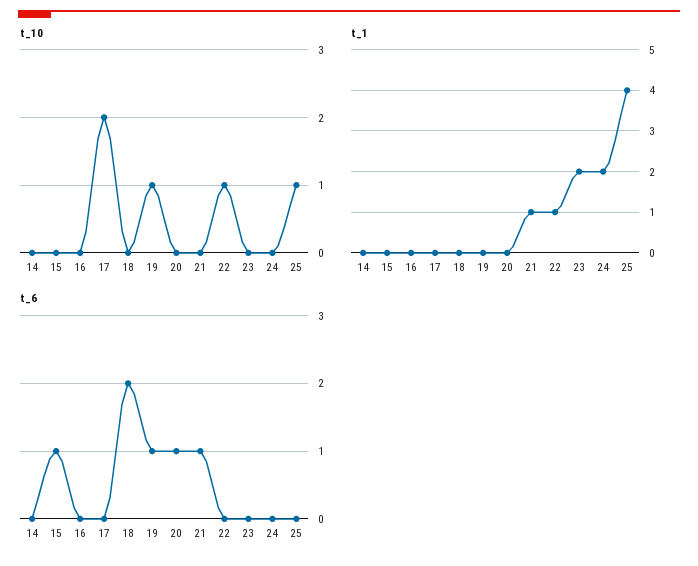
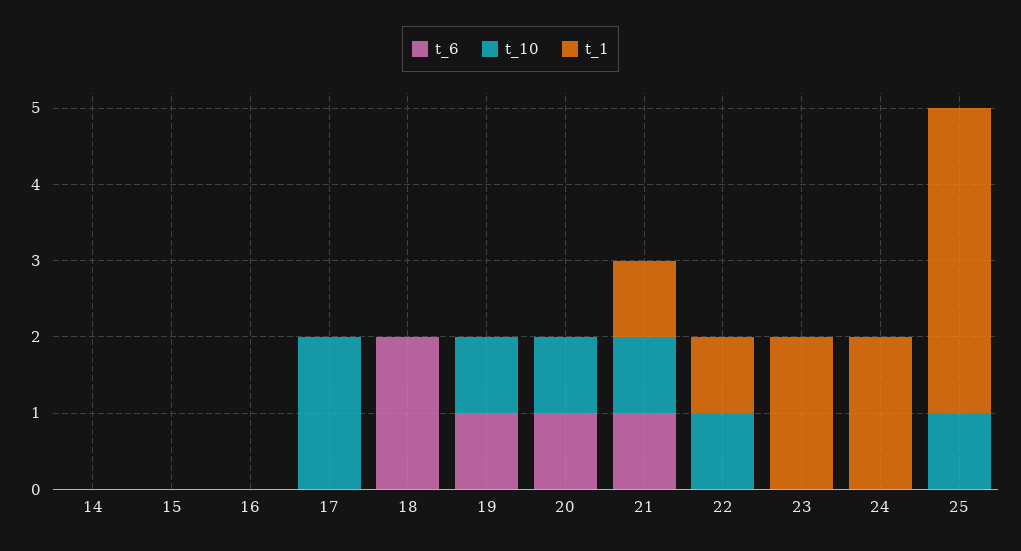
t_10, 20: 0 -> 1
t_10, 21: 0 -> 1
t_6, 15: 1 -> 0

